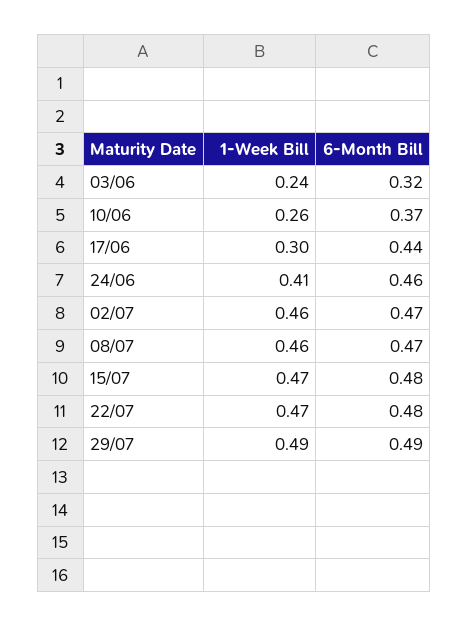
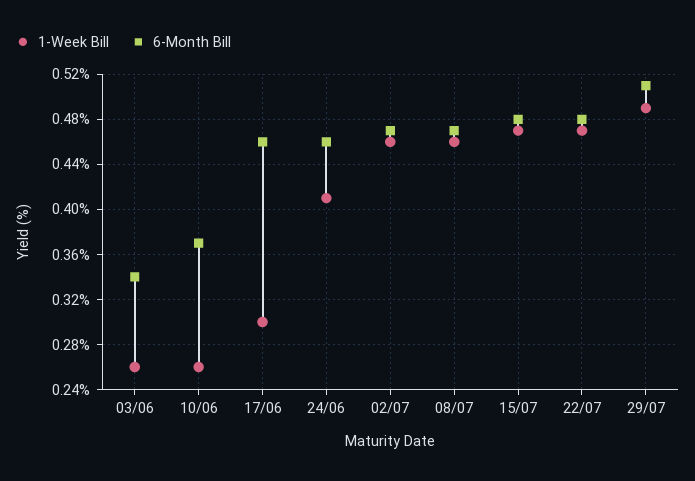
1-Week Bill, 03/06: 0.24 -> 0.26
6-Month Bill, 03/06: 0.32 -> 0.34
6-Month Bill, 17/06: 0.44 -> 0.46
6-Month Bill, 29/07: 0.49 -> 0.51

